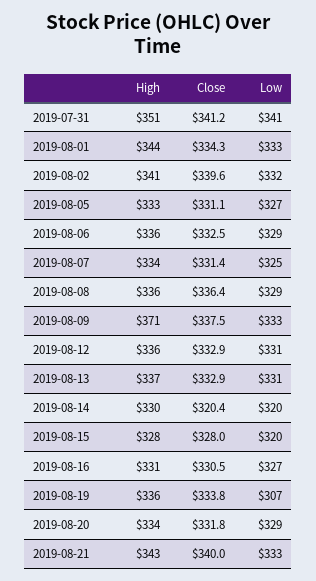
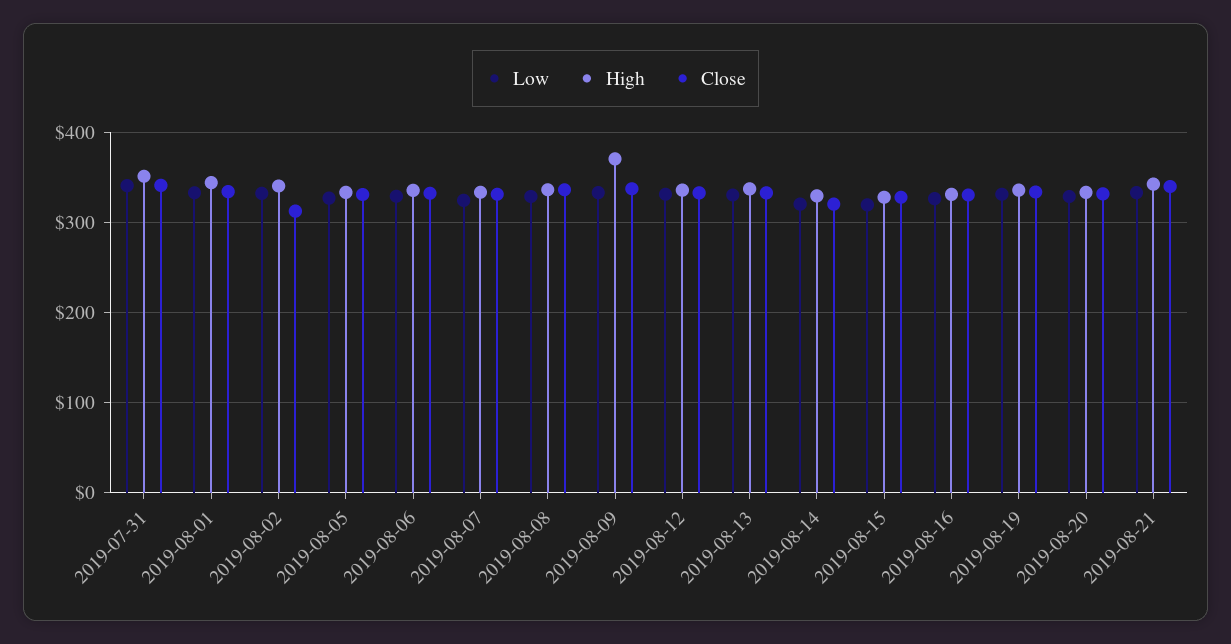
Close, 2019-08-02: 339.6 -> 310
Low, 2019-08-19: 307 -> 330

